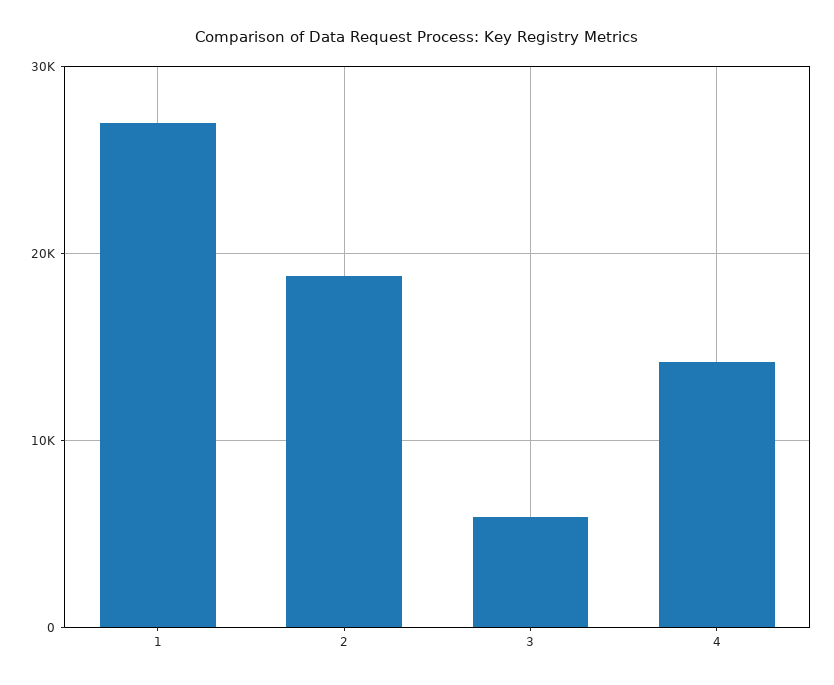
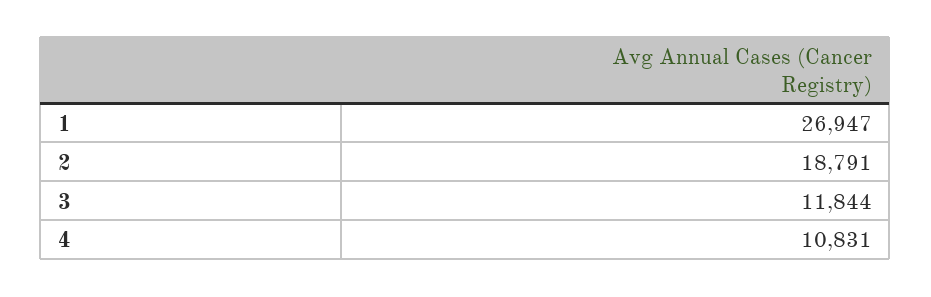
3: 6000 -> 11844
4: 14000 -> 10831

